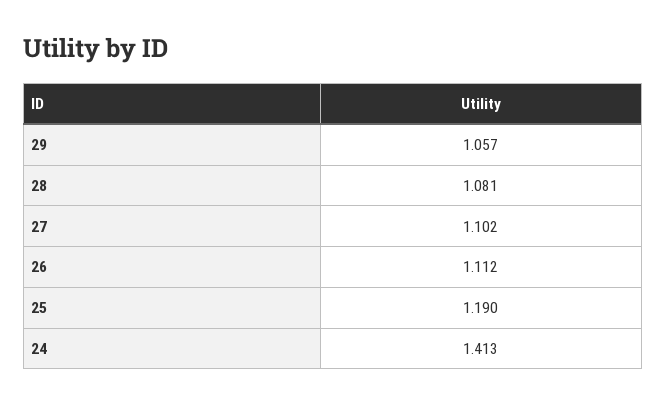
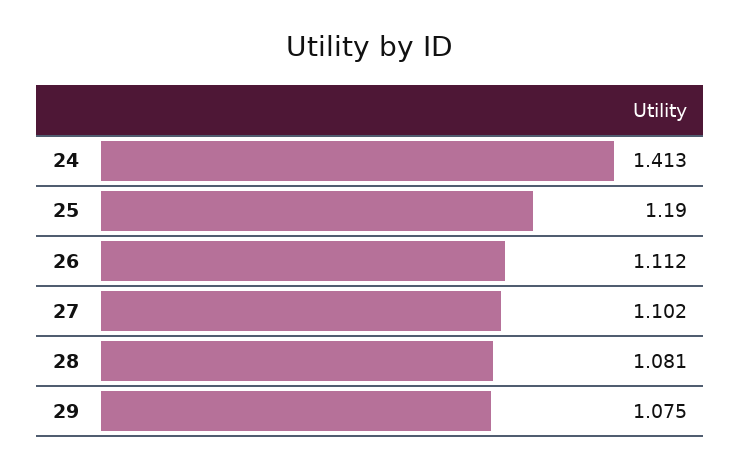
29: 1.057 -> 1.075

